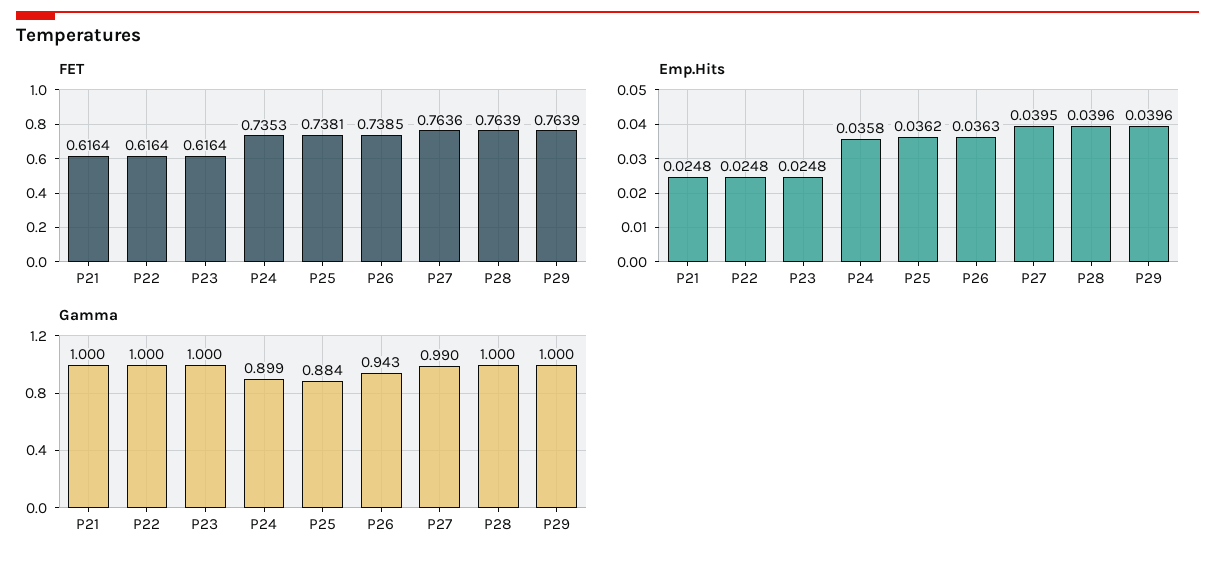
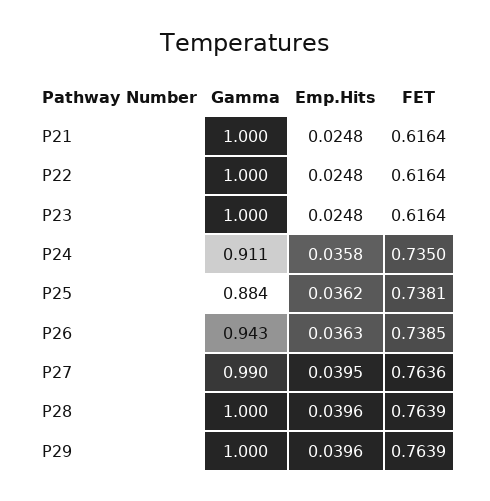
FET, P24: 0.7353 -> 0.735
Gamma, P24: 0.899 -> 0.911

